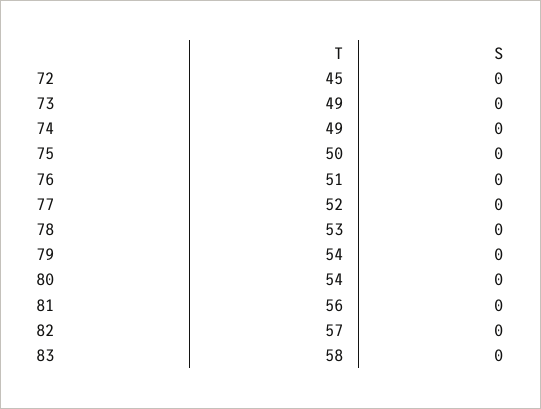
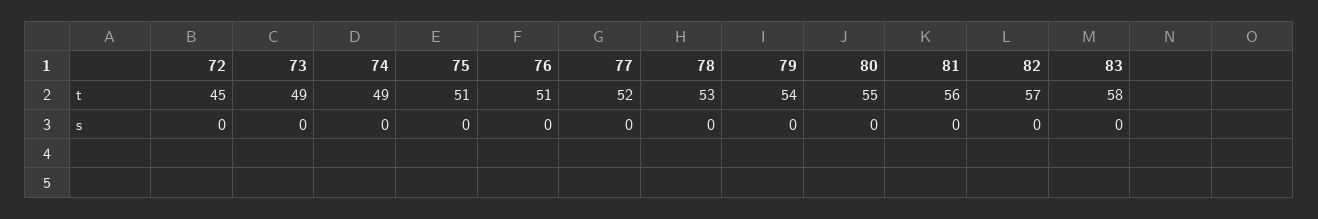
T, 75: 50 -> 51
T, 80: 54 -> 55

